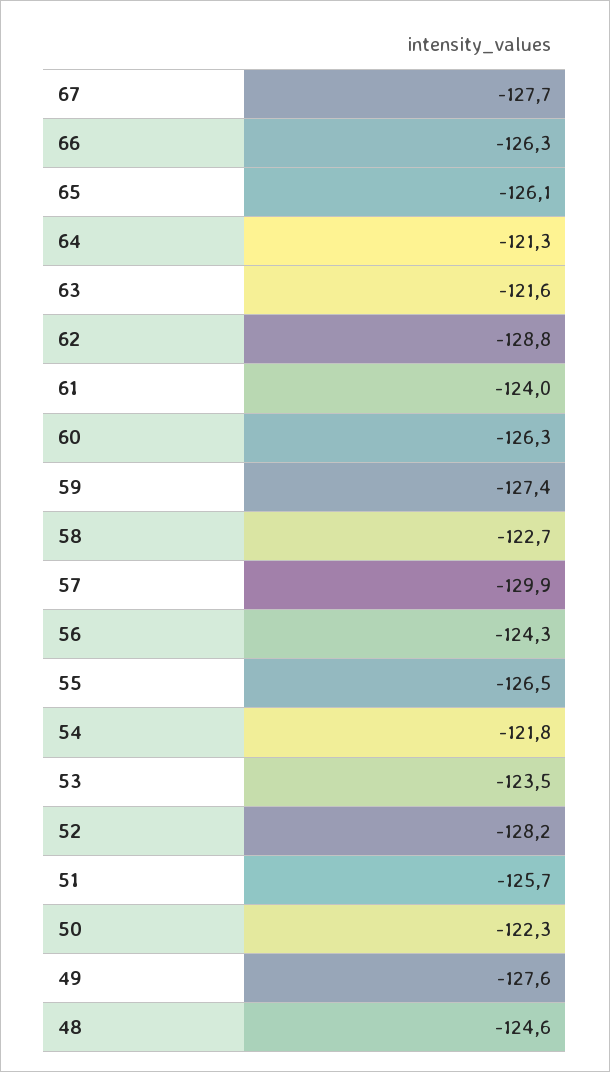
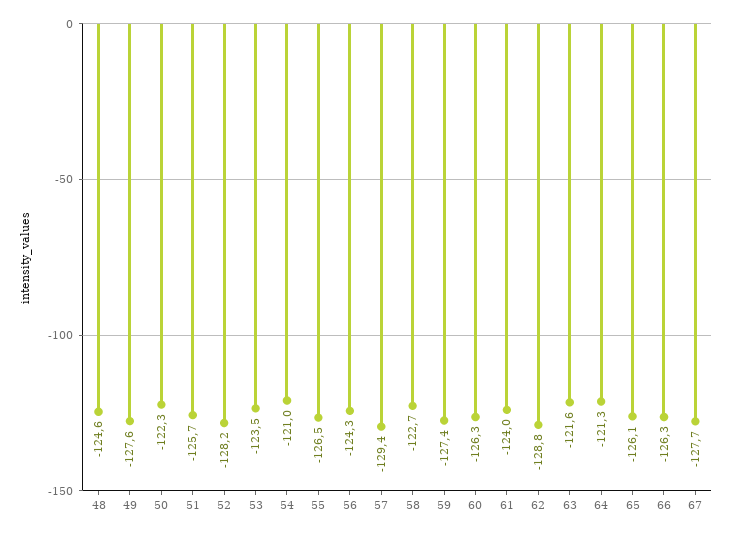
57: -129.9 -> -129.4
54: -121.8 -> -121

